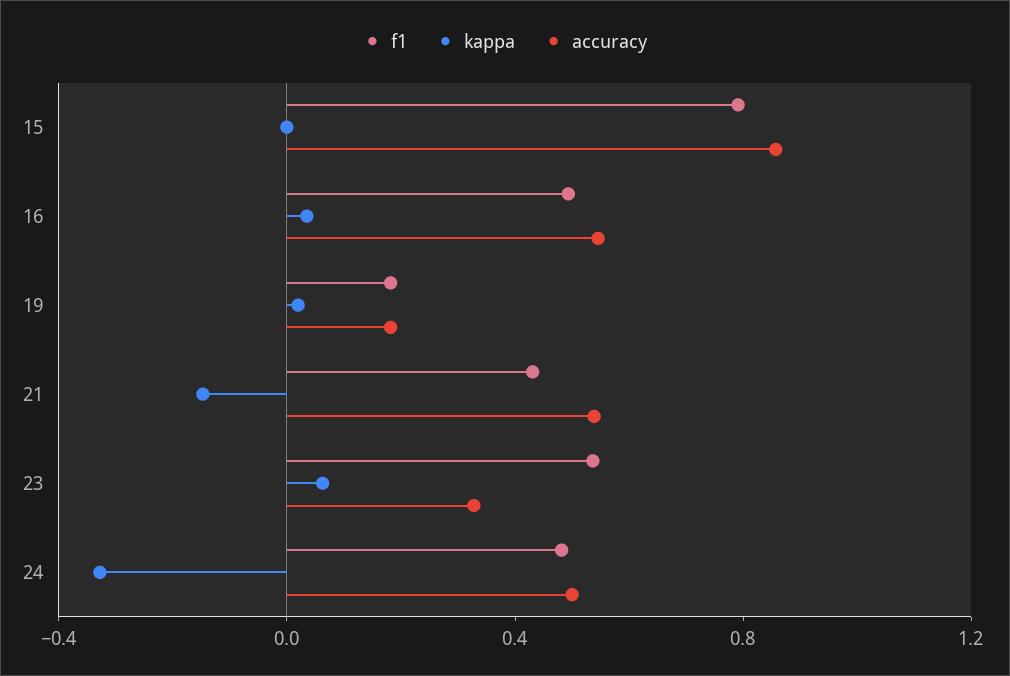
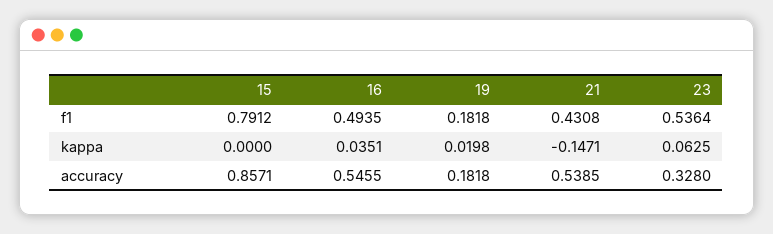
f1, 24: 0.5 -> none
kappa, 24: -0.3 -> none
accuracy, 24: 0.5 -> none

